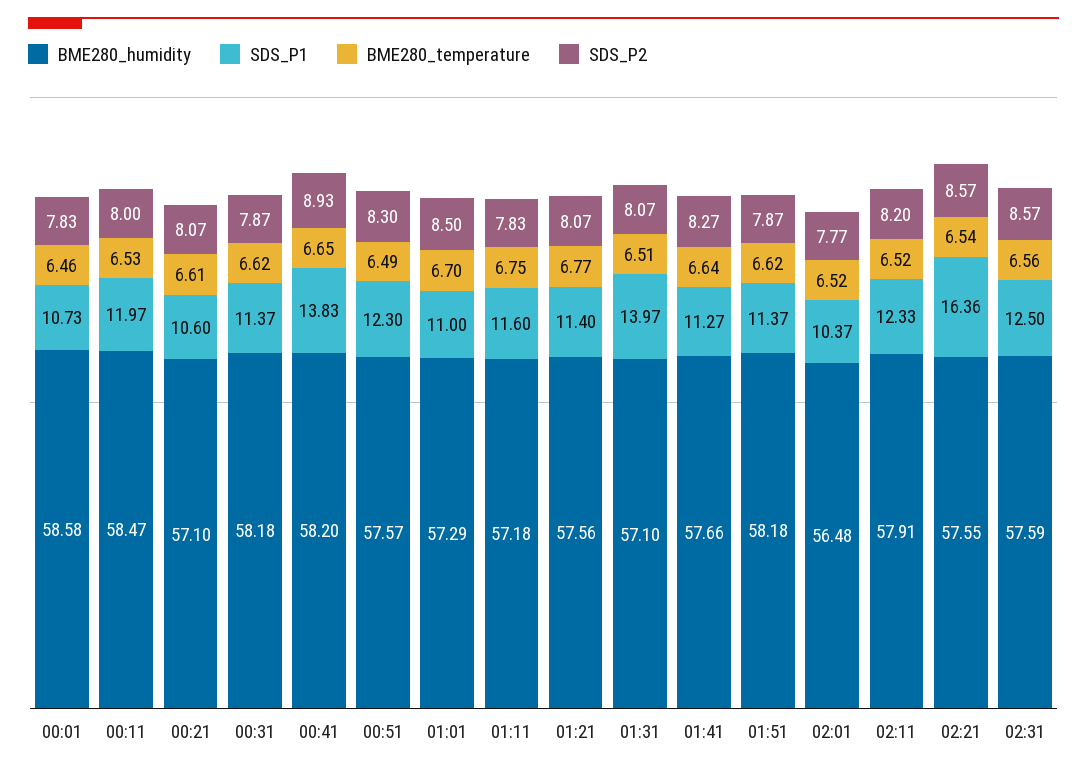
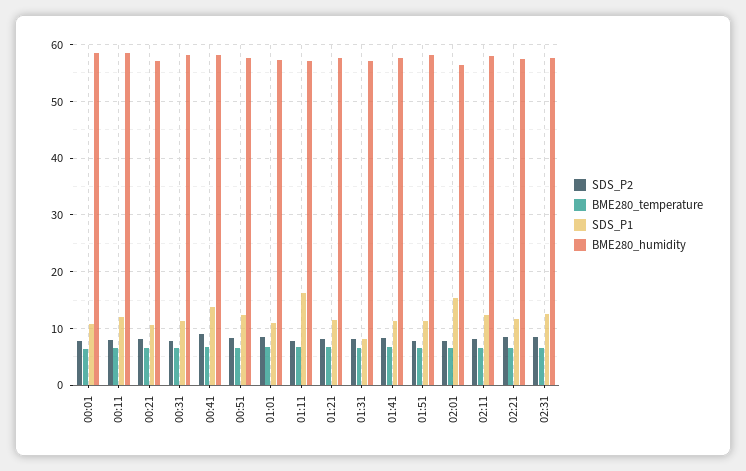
SDS_P1, 01:11: 11.6 -> 16
SDS_P1, 01:31: 13.97 -> 8
SDS_P1, 02:01: 10.37 -> 16
SDS_P1, 02:21: 16.36 -> 12

